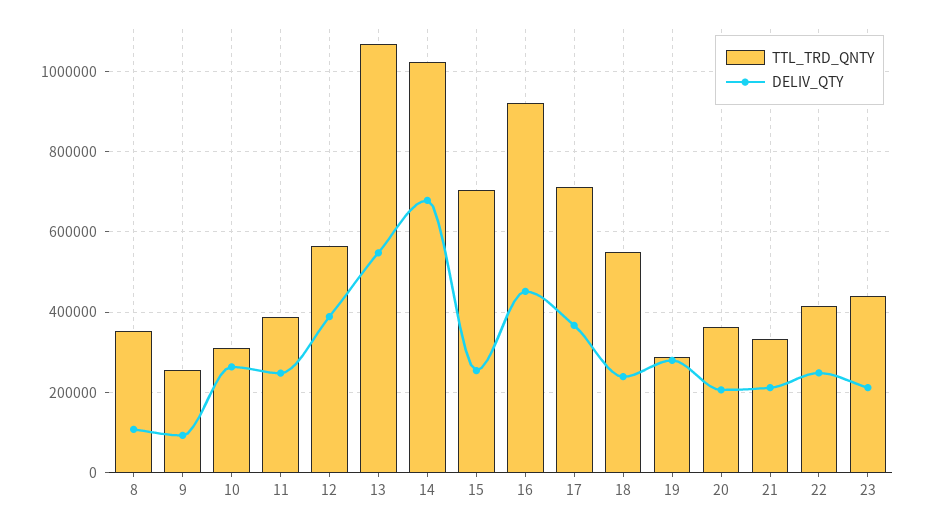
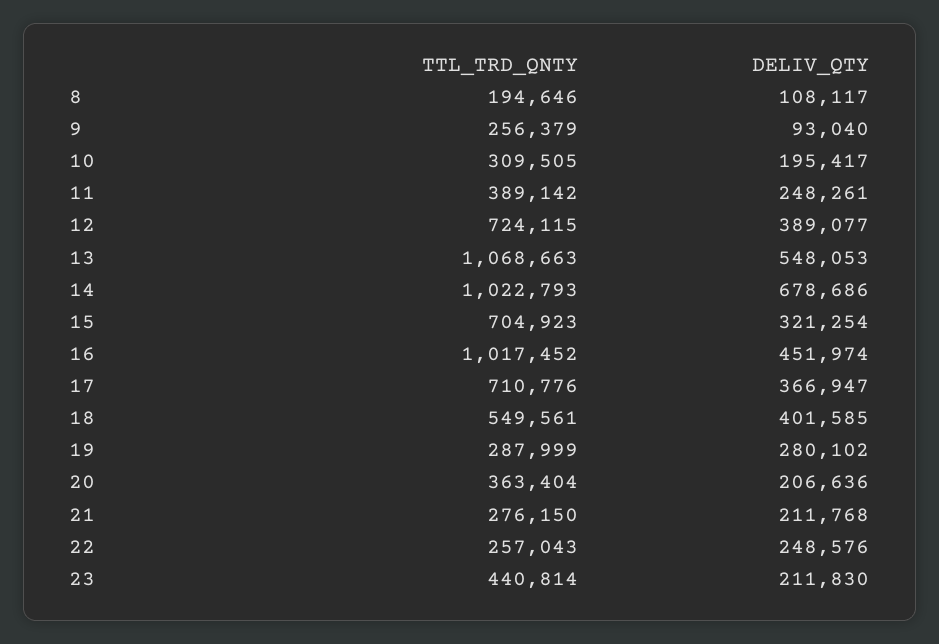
TTL_TRD_QNTY, 8: 360000 -> 194646
DELIV_QTY, 10: 260000 -> 195417
TTL_TRD_QNTY, 12: 560000 -> 724115
DELIV_QTY, 15: 260000 -> 321254
TTL_TRD_QNTY, 16: 920000 -> 1017452
DELIV_QTY, 18: 240000 -> 401585
TTL_TRD_QNTY, 21: 340000 -> 276150
TTL_TRD_QNTY, 22: 420000 -> 257043

